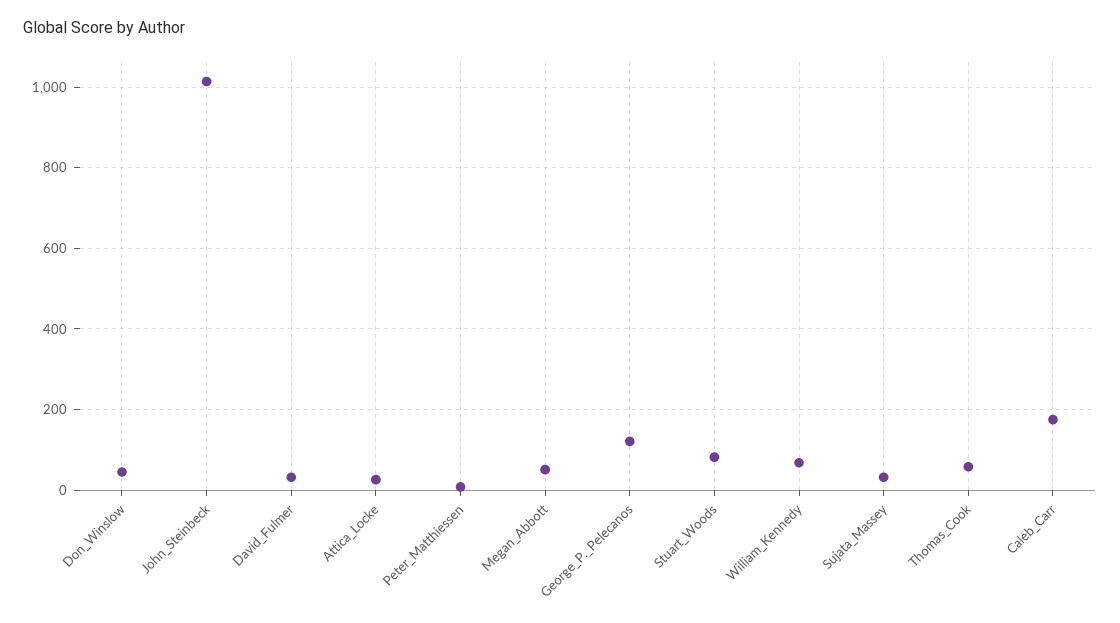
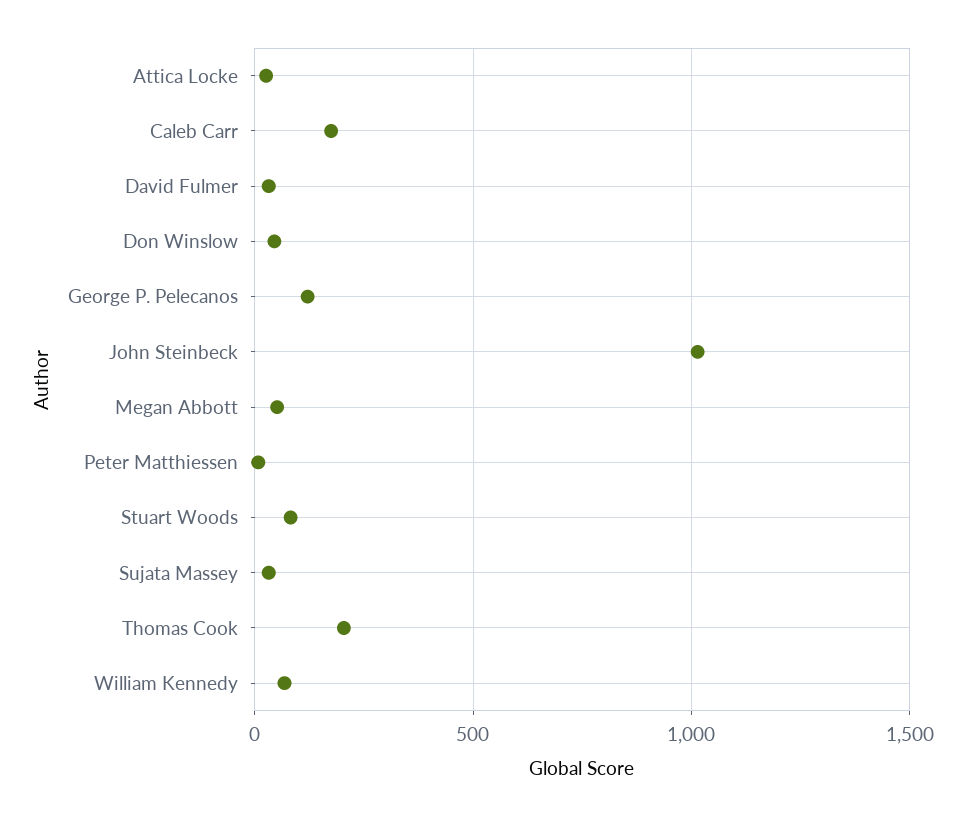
Thomas_Cook: 60 -> 200

